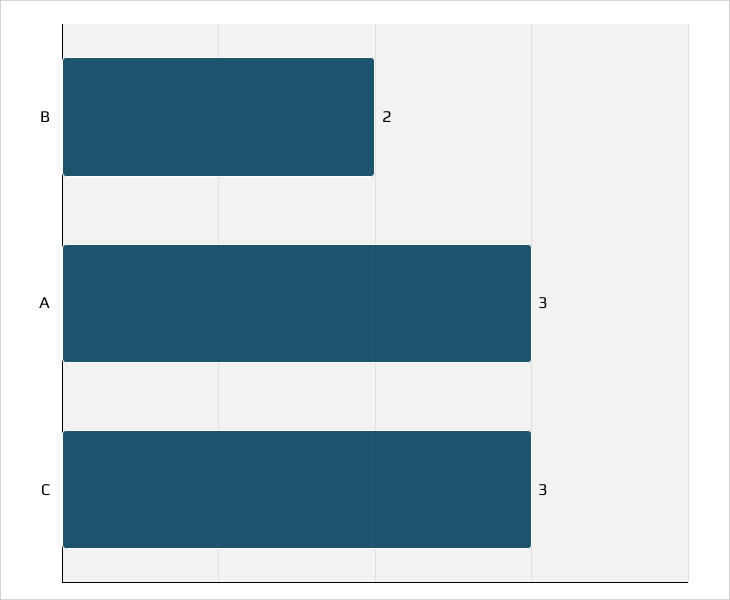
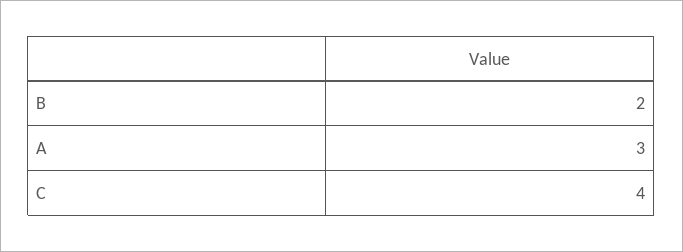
C: 3 -> 4

